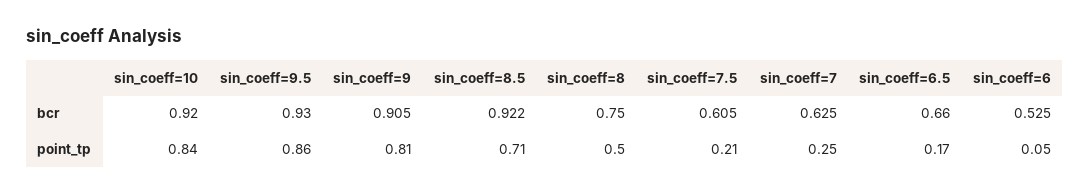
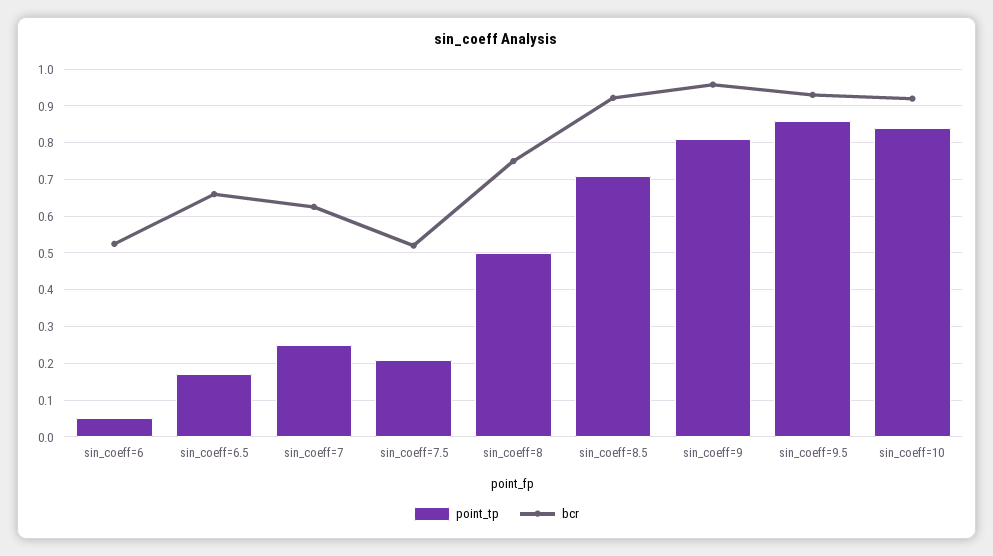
bcr, sin_coeff=9: 0.905 -> 0.96
bcr, sin_coeff=7.5: 0.605 -> 0.52

